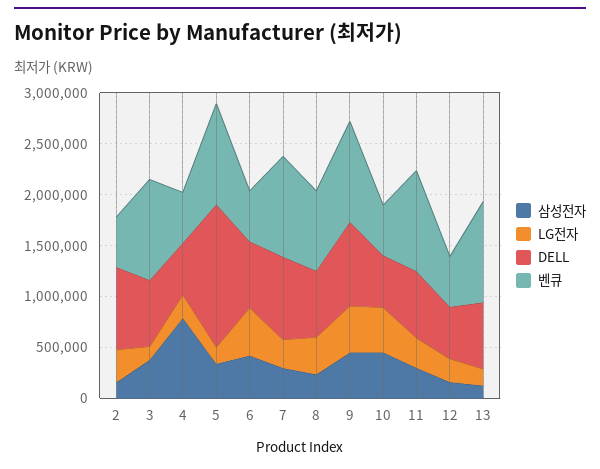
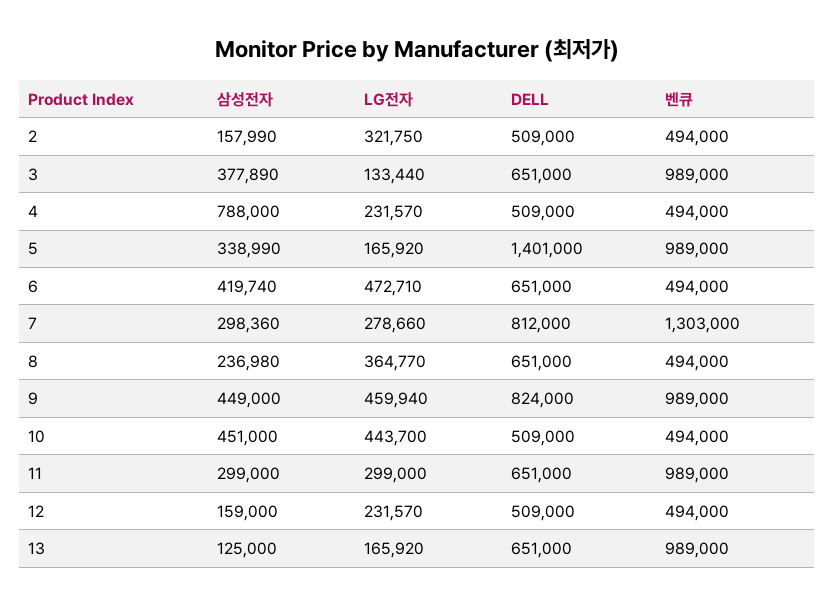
DELL, 2: 800000 -> 509000
벤큐, 7: 1000000 -> 1303000
벤큐, 8: 800000 -> 494000

